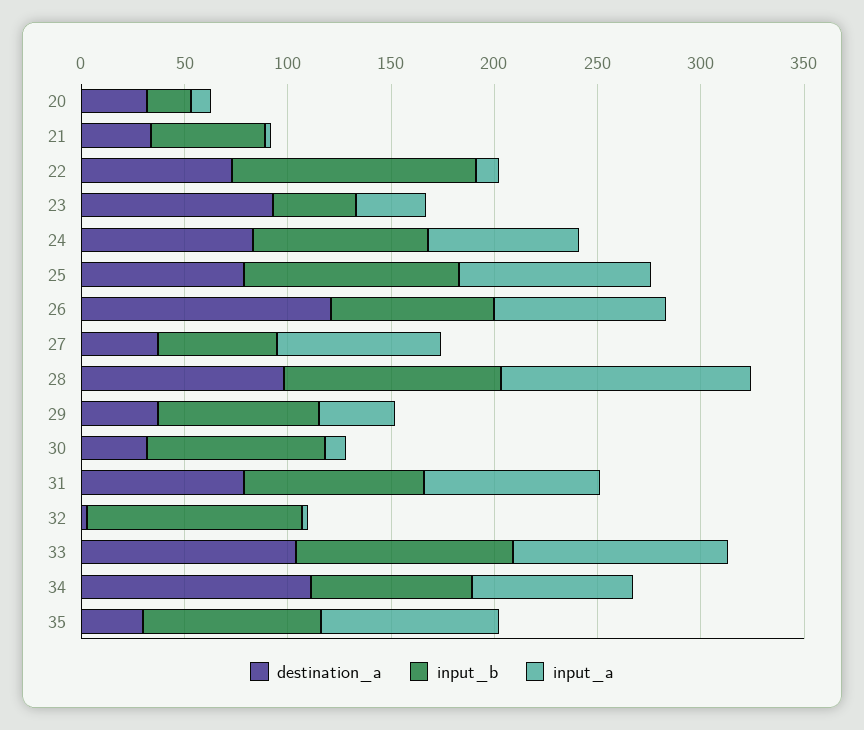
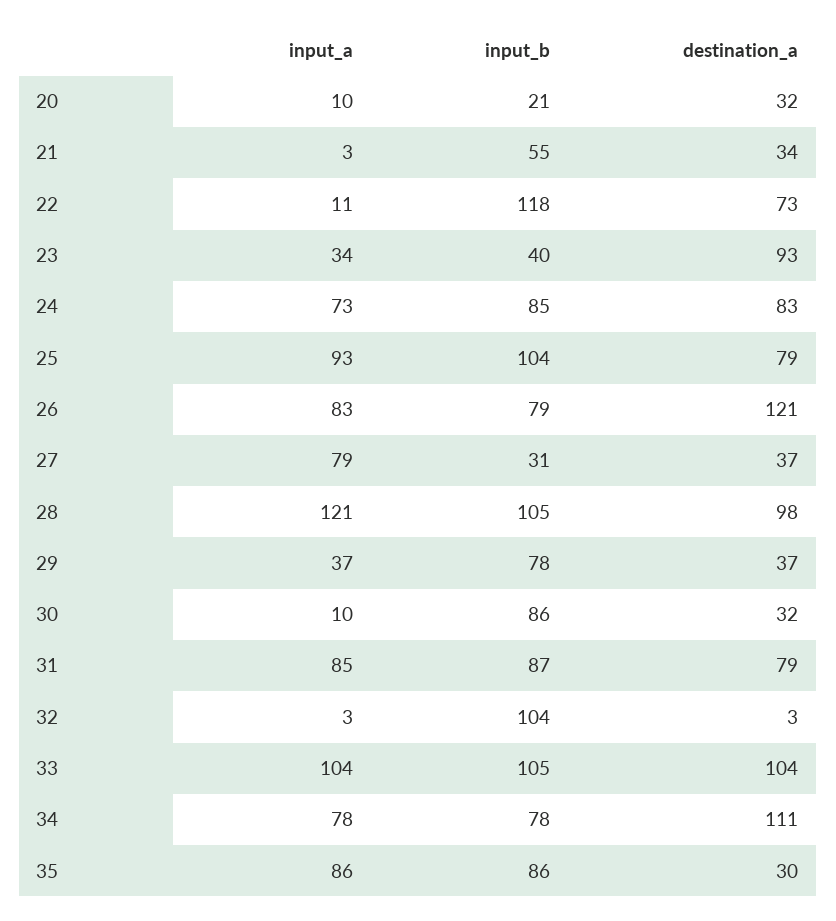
input_b, 27: 60 -> 31

